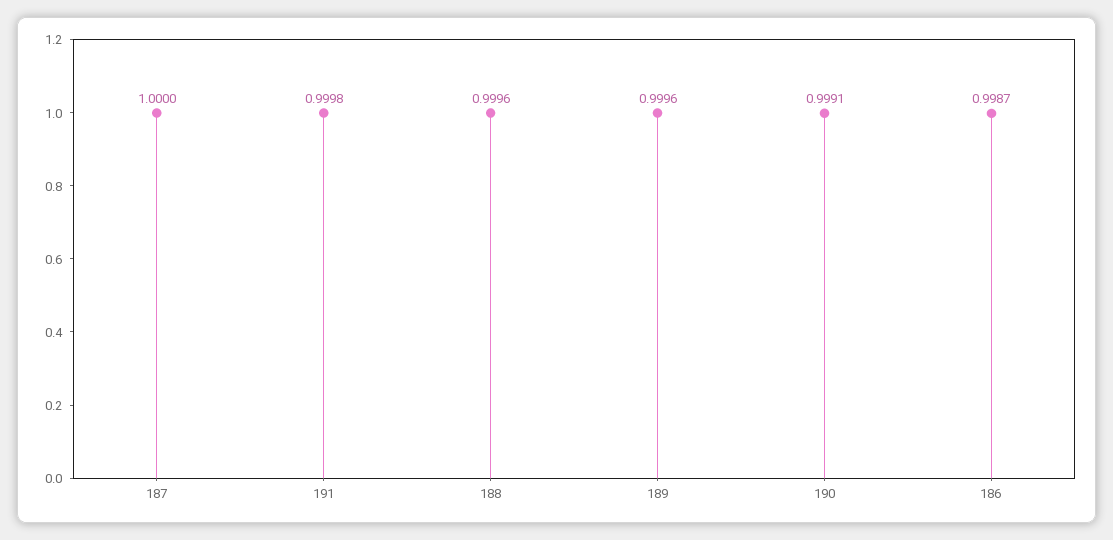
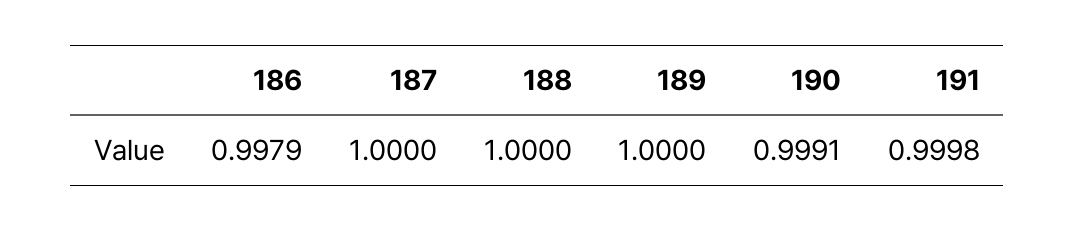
188: 0.9996 -> 1
189: 0.9996 -> 1
186: 0.9987 -> 0.9979

